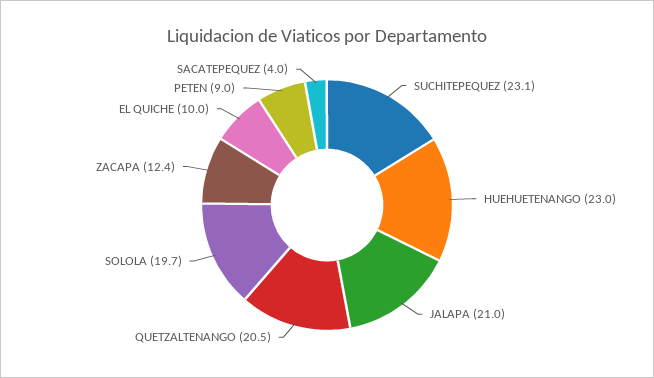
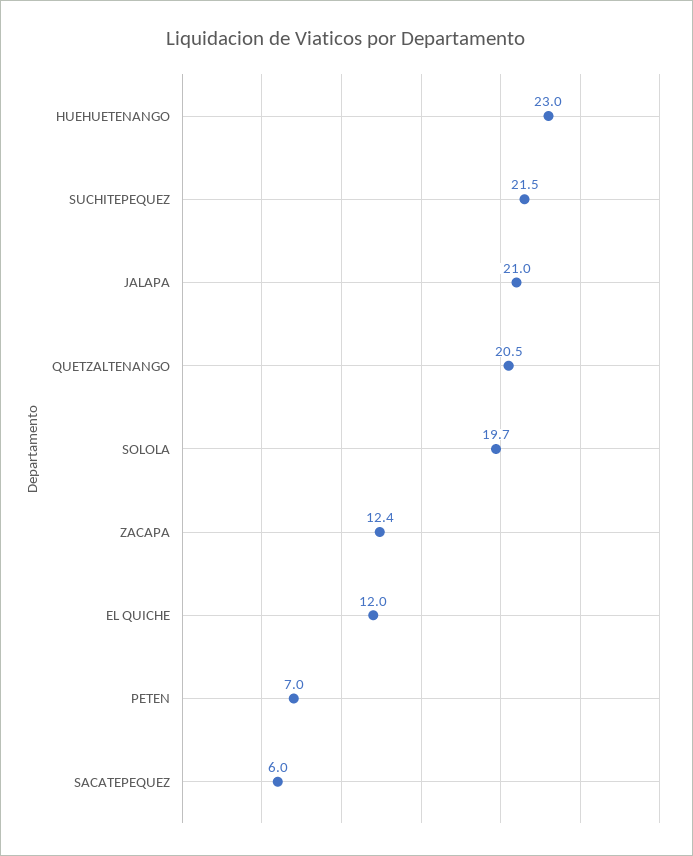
SUCHITEPEQUEZ: 23.1 -> 21.5
EL QUICHE: 10 -> 12
PETEN: 9 -> 7
SACATEPEQUEZ: 4 -> 6

